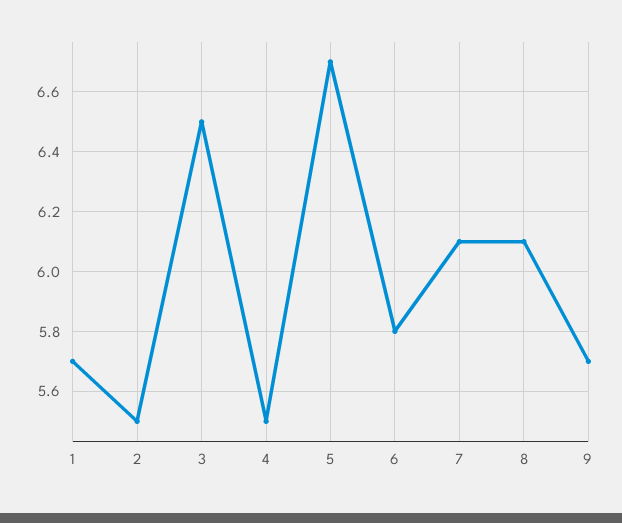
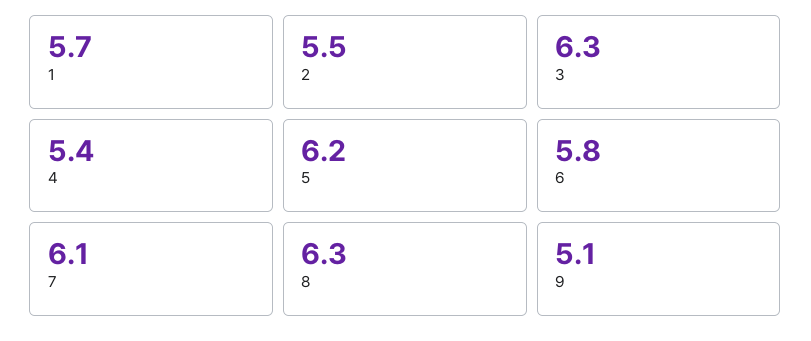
3: 6.5 -> 6.3
4: 5.5 -> 5.4
5: 6.7 -> 6.2
8: 6.1 -> 6.3
9: 5.7 -> 5.1

